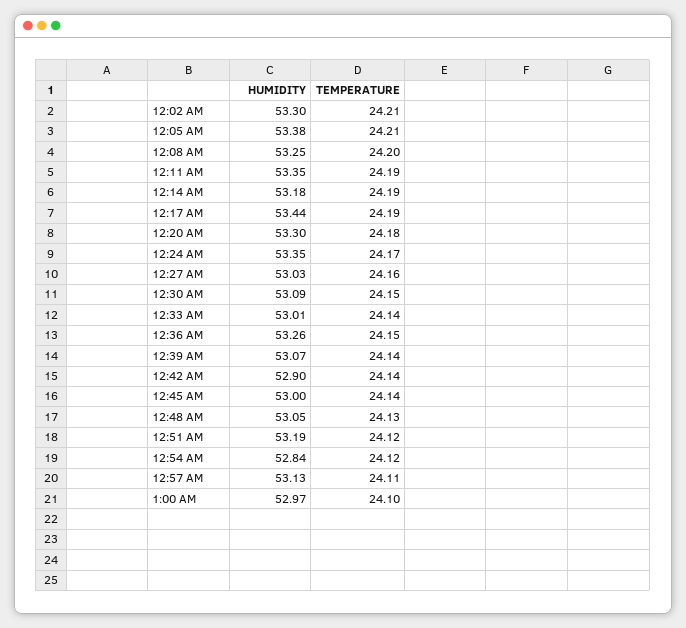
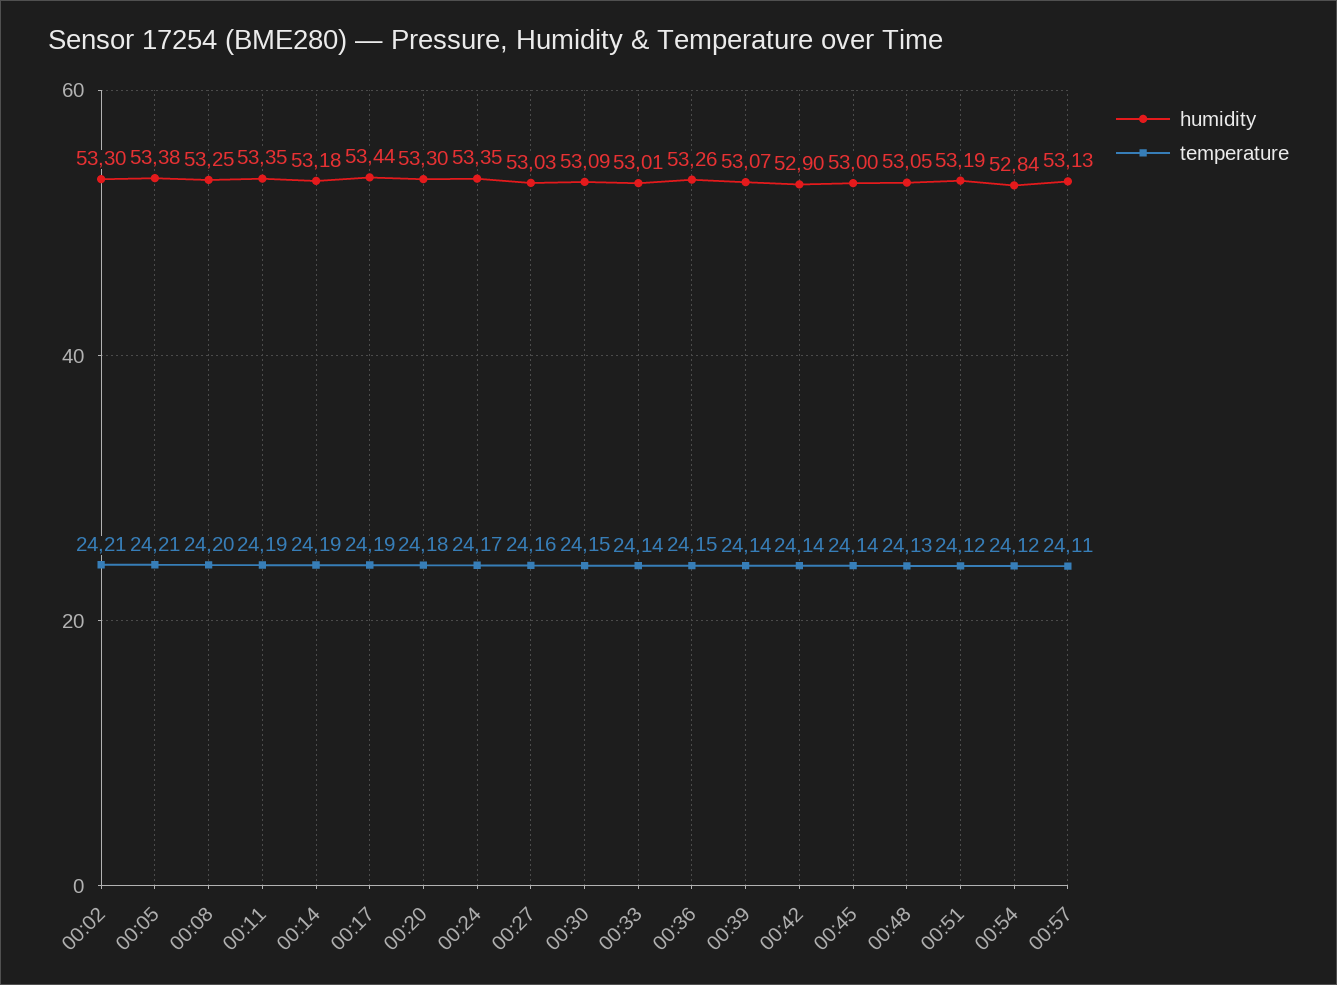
HUMIDITY, 1:00 AM: 52.97 -> none
TEMPERATURE, 1:00 AM: 24.1 -> none

